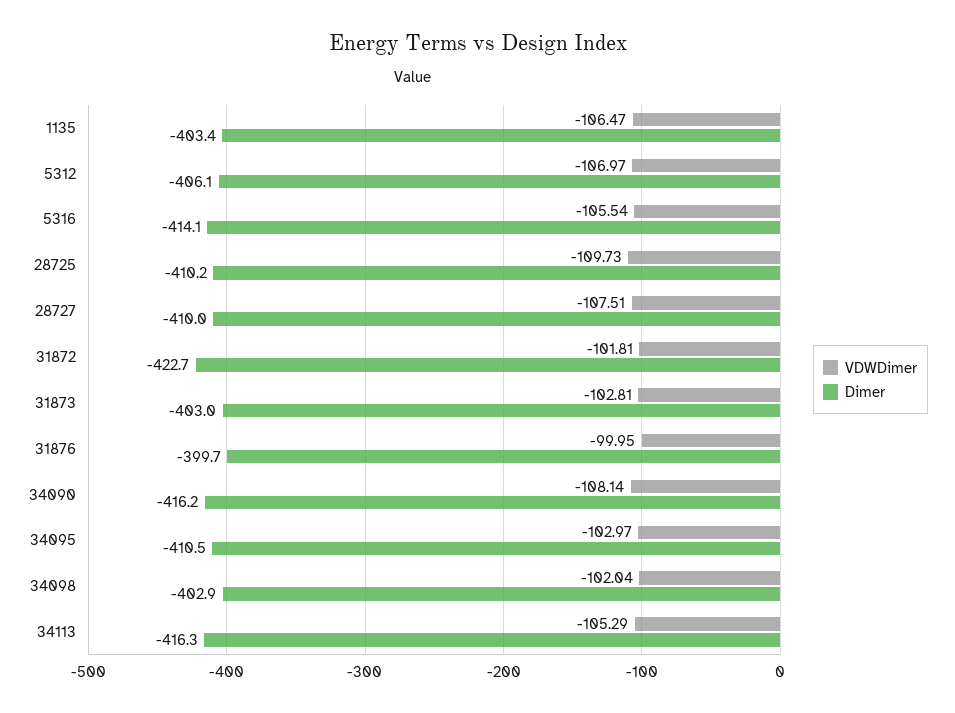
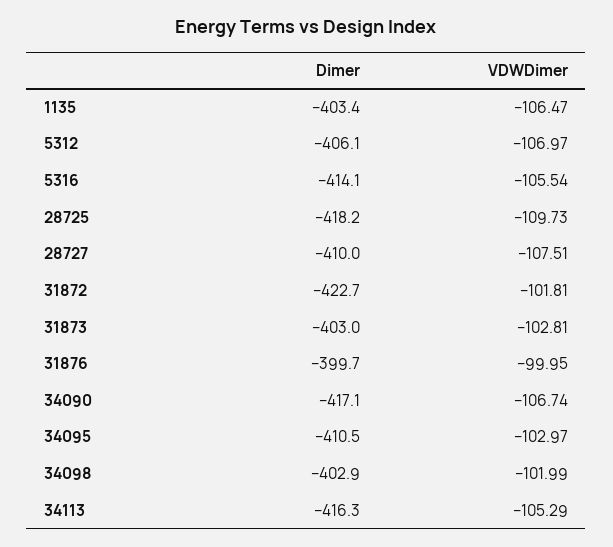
Dimer, 28725: -410.2 -> -418.2
VDWDimer, 34090: -108.14 -> -106.74
Dimer, 34090: -416.2 -> -417.1
VDWDimer, 34098: -102.04 -> -101.99

